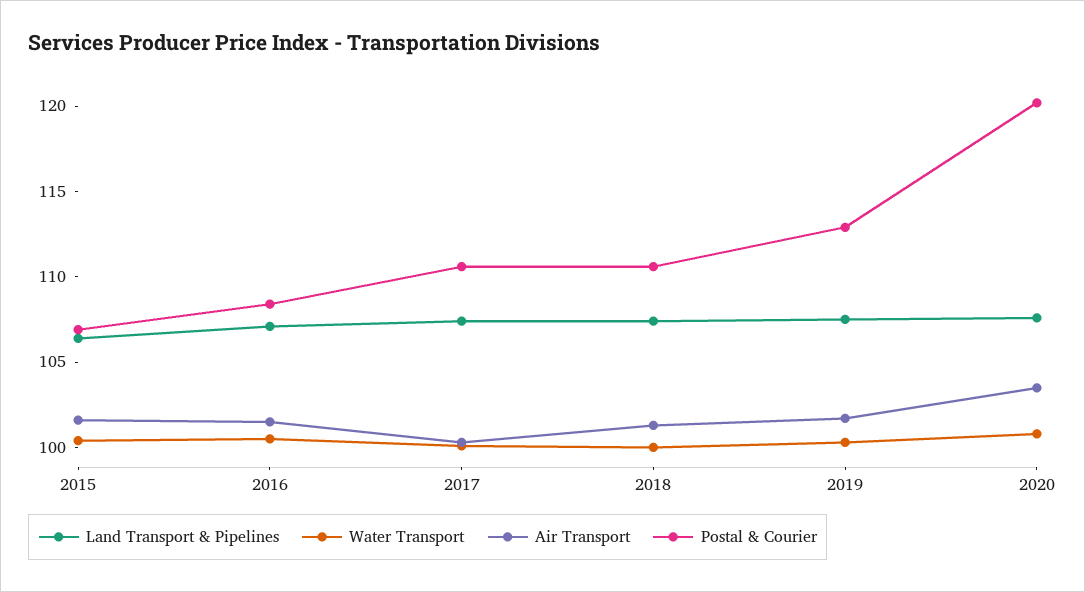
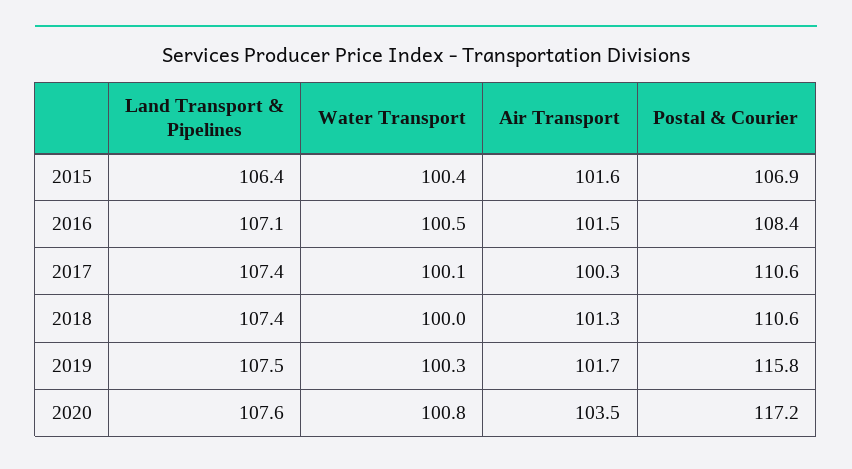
Postal & Courier, 2019: 113 -> 115.8
Postal & Courier, 2020: 120 -> 117.2

